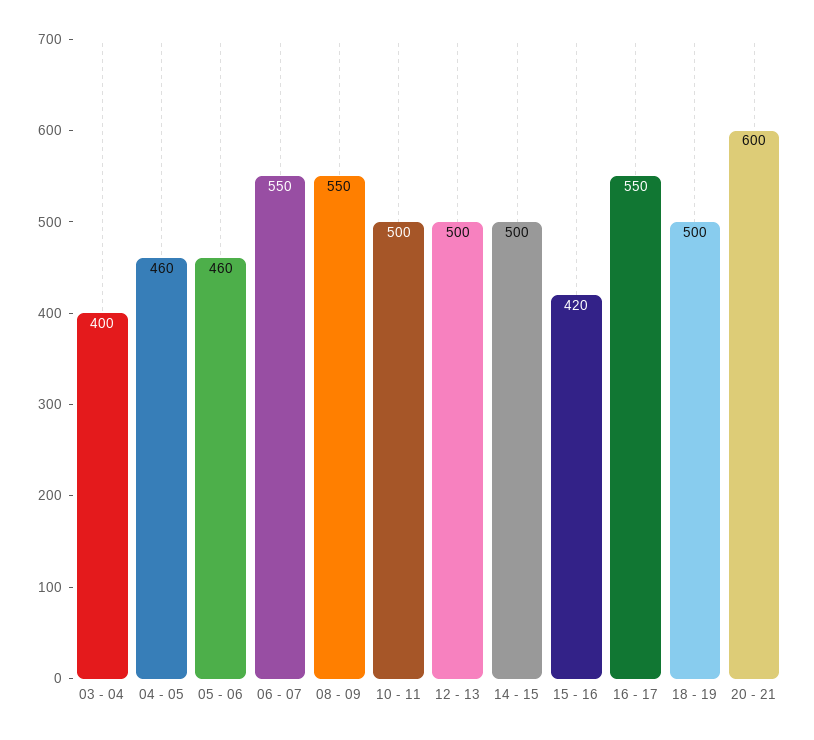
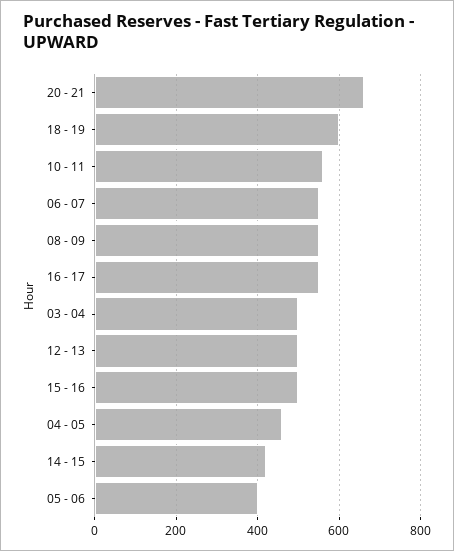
03 - 04: 400 -> 500
05 - 06: 460 -> 400
10 - 11: 500 -> 560
14 - 15: 500 -> 420
15 - 16: 420 -> 500
18 - 19: 500 -> 600
20 - 21: 600 -> 660

